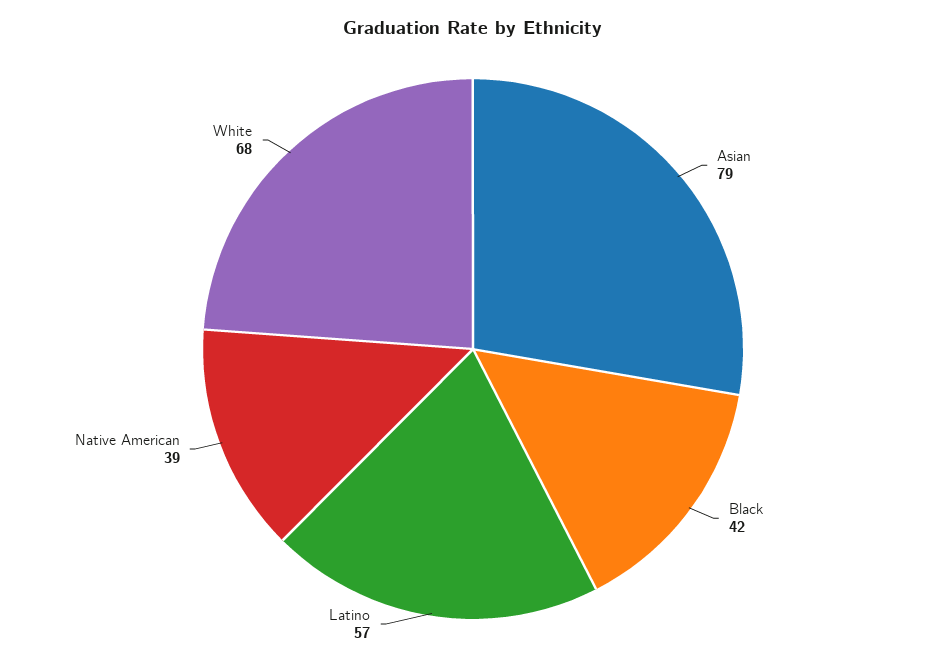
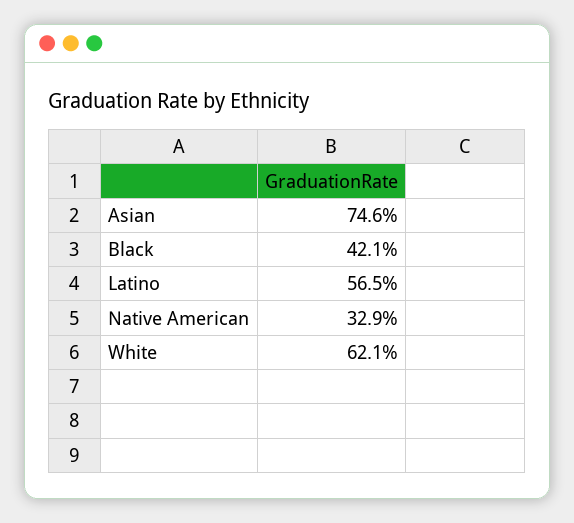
Asian: 79 -> 74.6
Native American: 39 -> 32.9
White: 68 -> 62.1

